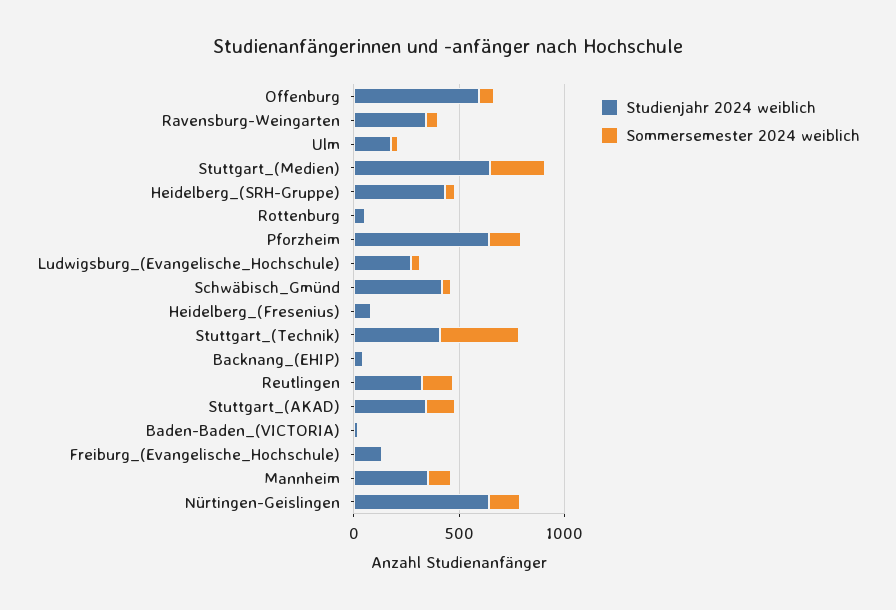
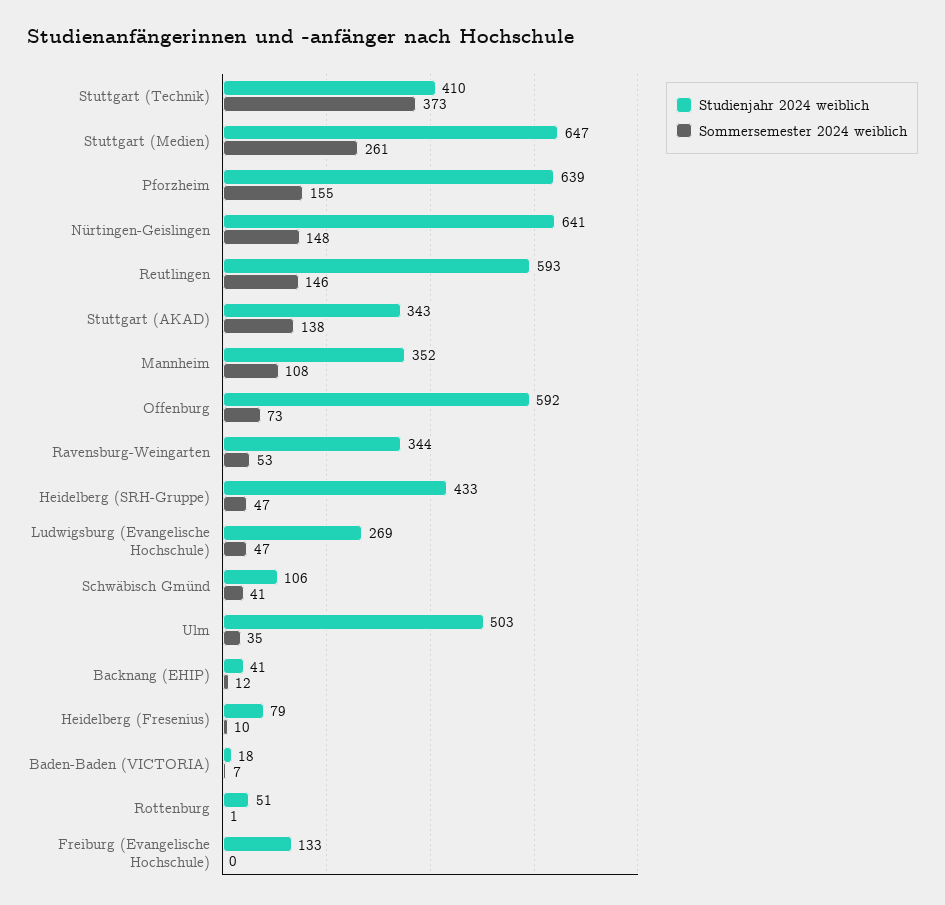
Studienjahr 2024 weiblich, Ulm: 200 -> 503
Studienjahr 2024 weiblich, Schwäbisch_Gmünd: 400 -> 106
Studienjahr 2024 weiblich, Reutlingen: 300 -> 593

